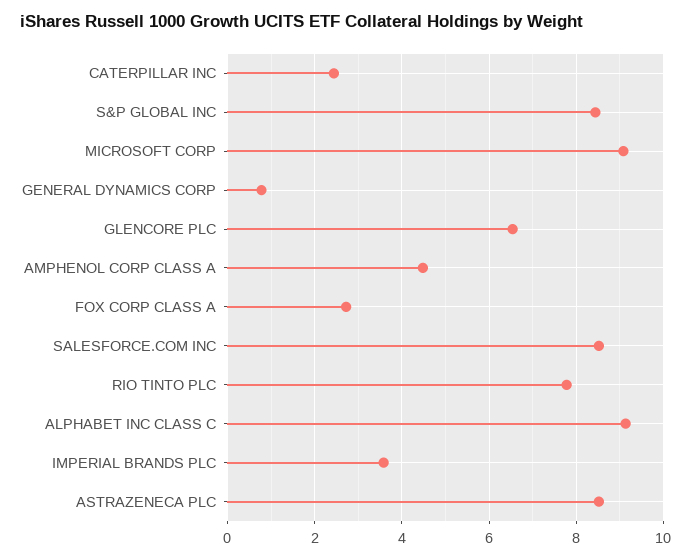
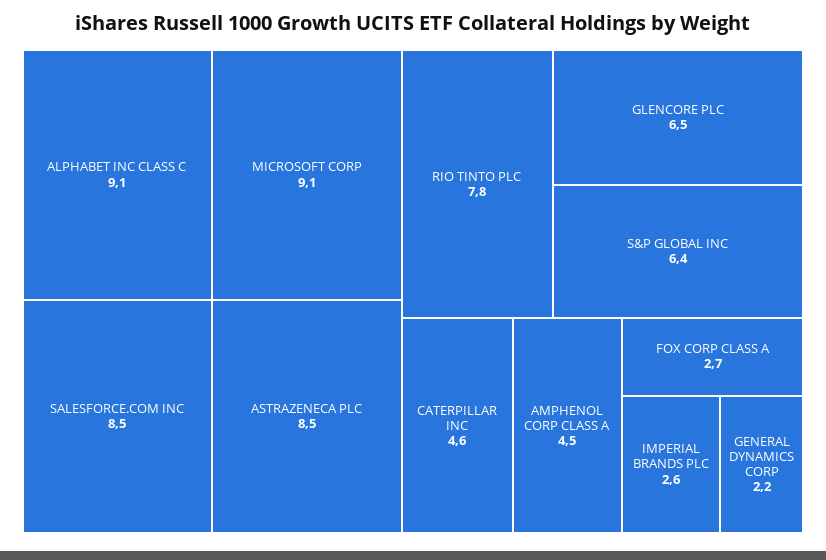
CATERPILLAR INC: 2.4 -> 4.6
S&P GLOBAL INC: 8.4 -> 6.4
GENERAL DYNAMICS CORP: 0.8 -> 2.2
IMPERIAL BRANDS PLC: 3.6 -> 2.6

